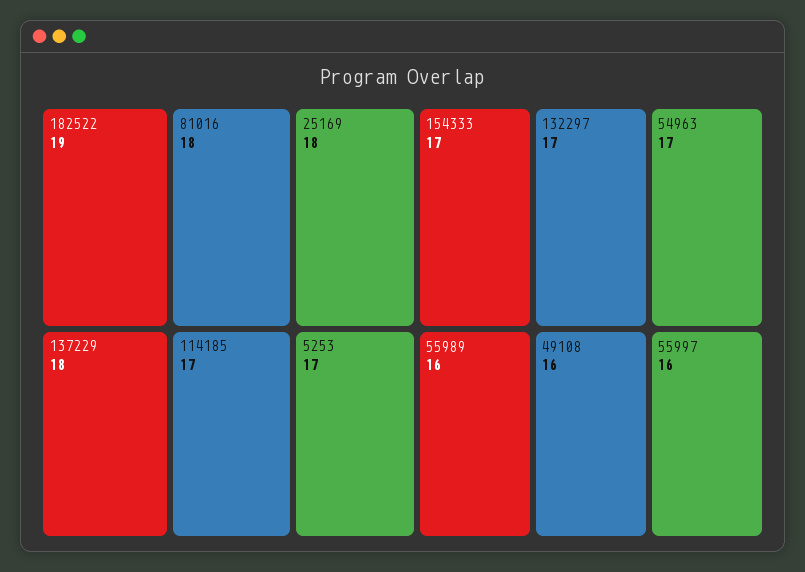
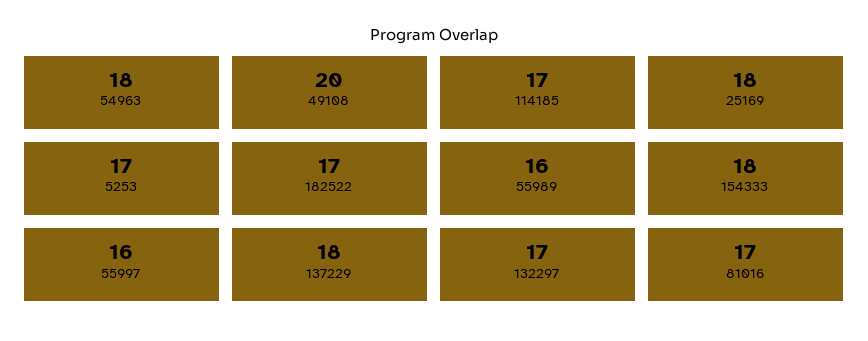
182522: 19 -> 17
81016: 18 -> 17
154333: 17 -> 18
54963: 17 -> 18
49108: 16 -> 20

